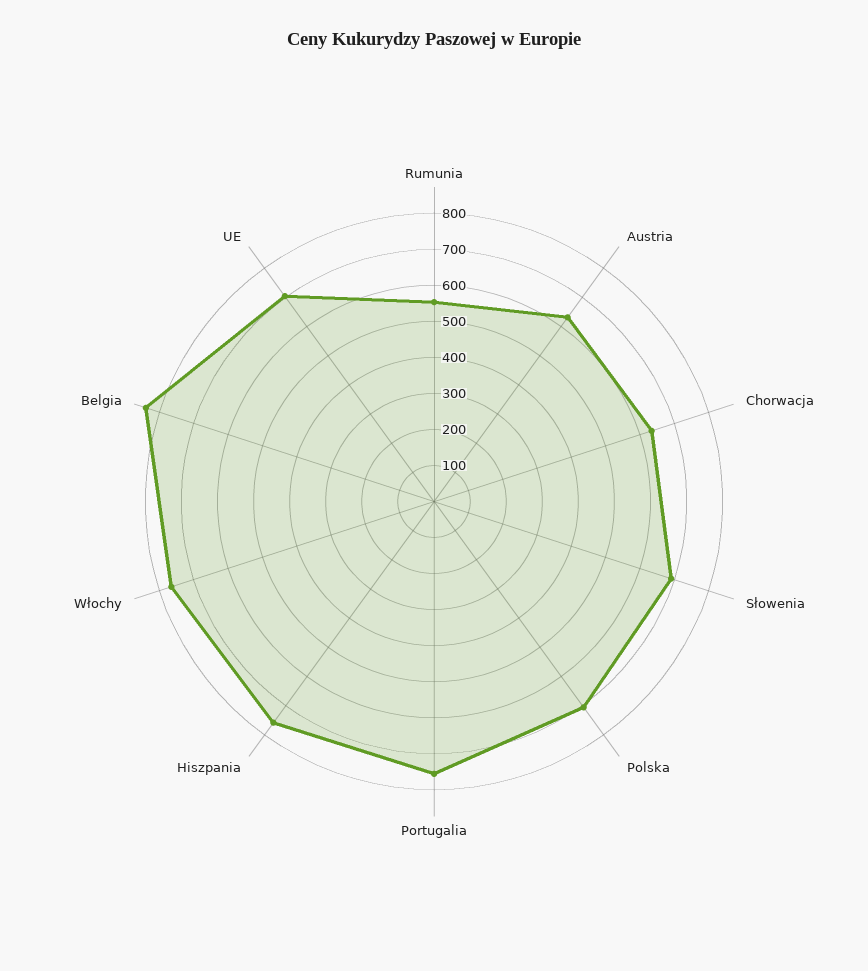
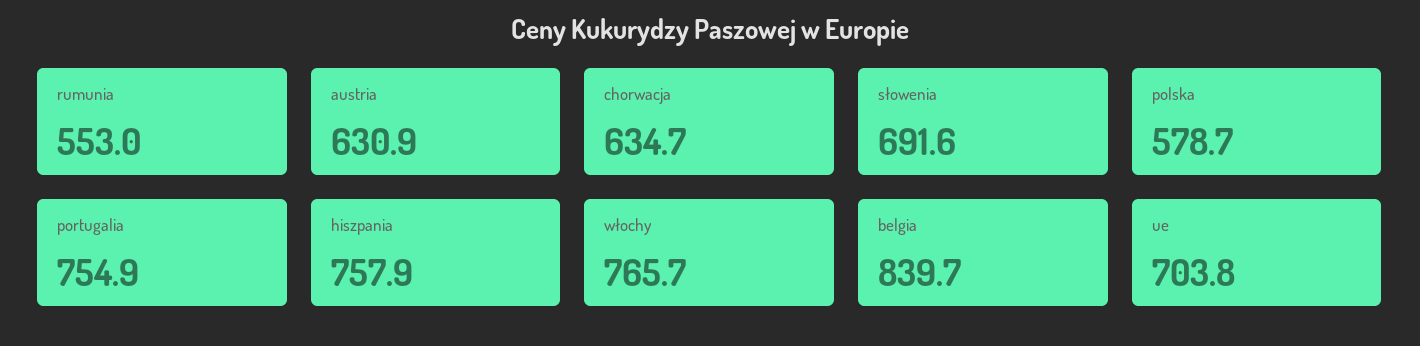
Polska: 700 -> 578.7

